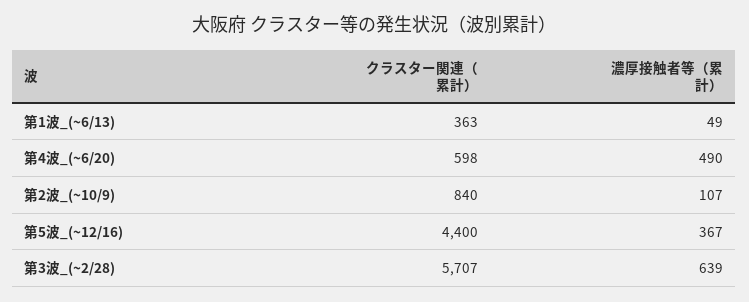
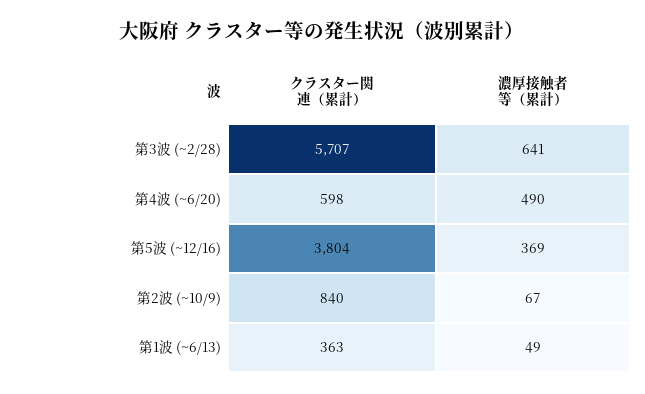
濃厚接触者等（累計）, 第2波_(~10/9): 107 -> 67
クラスター関連（累計）, 第5波_(~12/16): 4400 -> 3804
濃厚接触者等（累計）, 第5波_(~12/16): 367 -> 369
濃厚接触者等（累計）, 第3波_(~2/28): 639 -> 641

